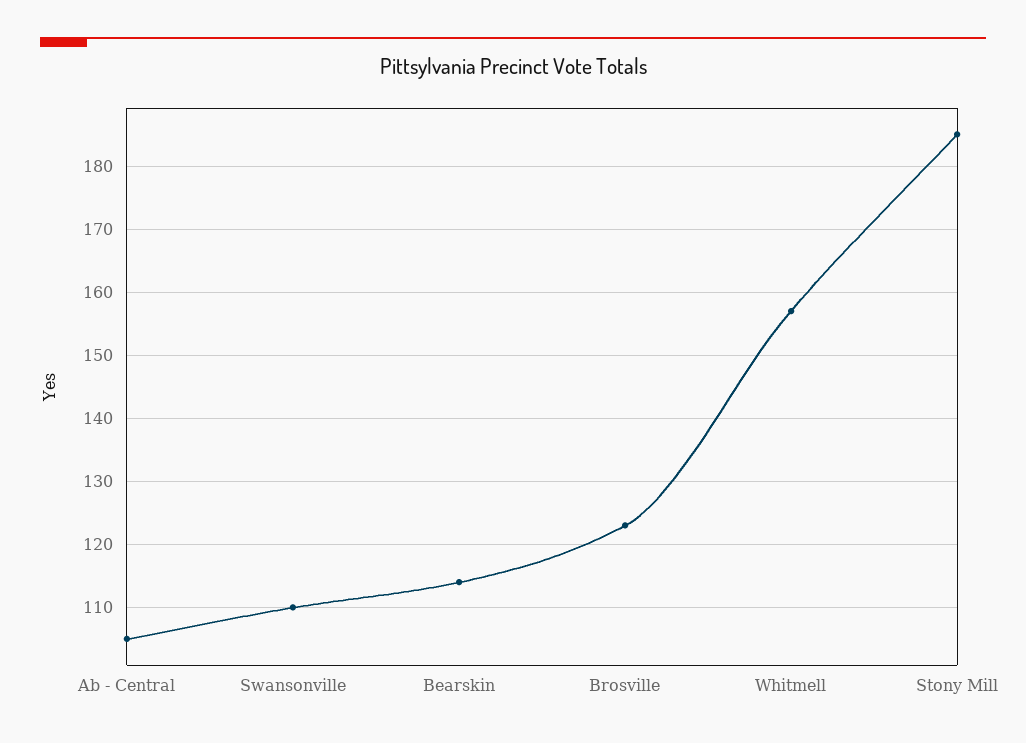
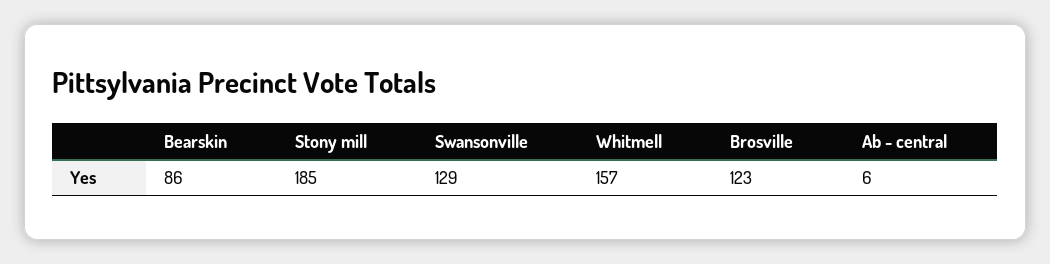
Ab - Central: 105 -> 6
Swansonville: 110 -> 129
Bearskin: 114 -> 86

